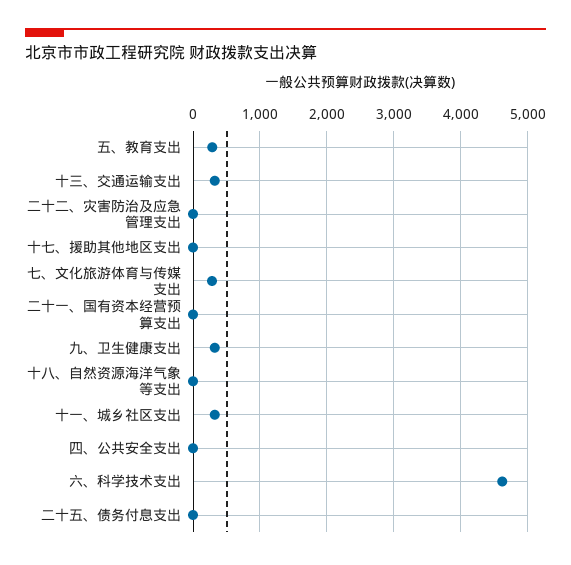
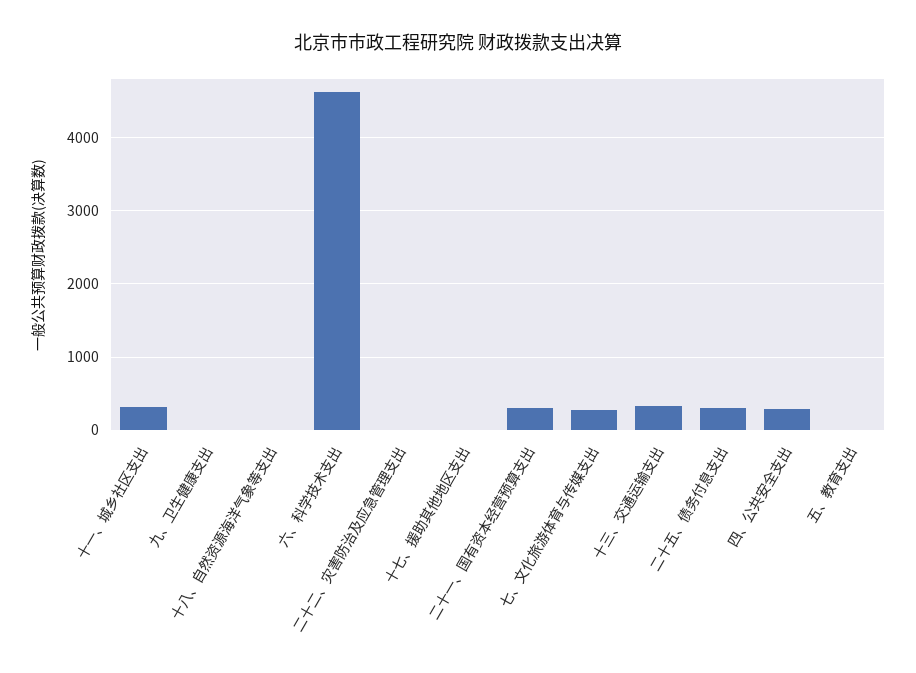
五、教育支出: 300 -> 0
二十一、国有资本经营预算支出: 0 -> 300
九、卫生健康支出: 300 -> 0
四、公共安全支出: 0 -> 300
二十五、债务付息支出: 0 -> 300

